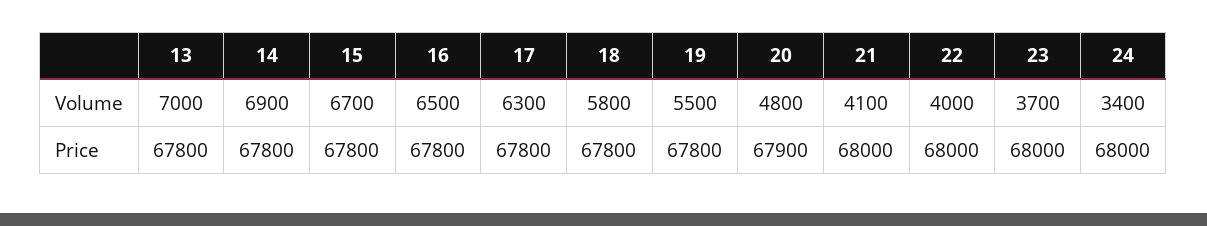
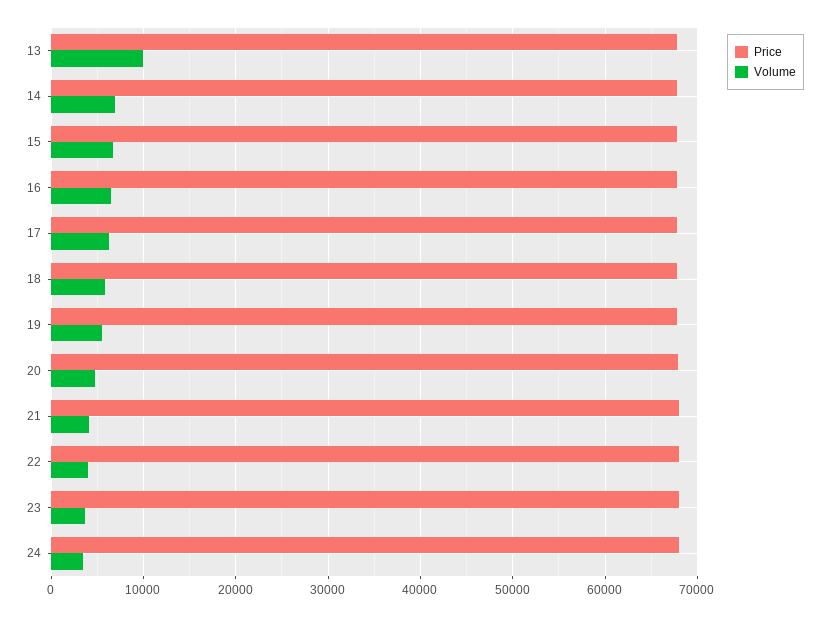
Volume, 13: 7000 -> 10000

